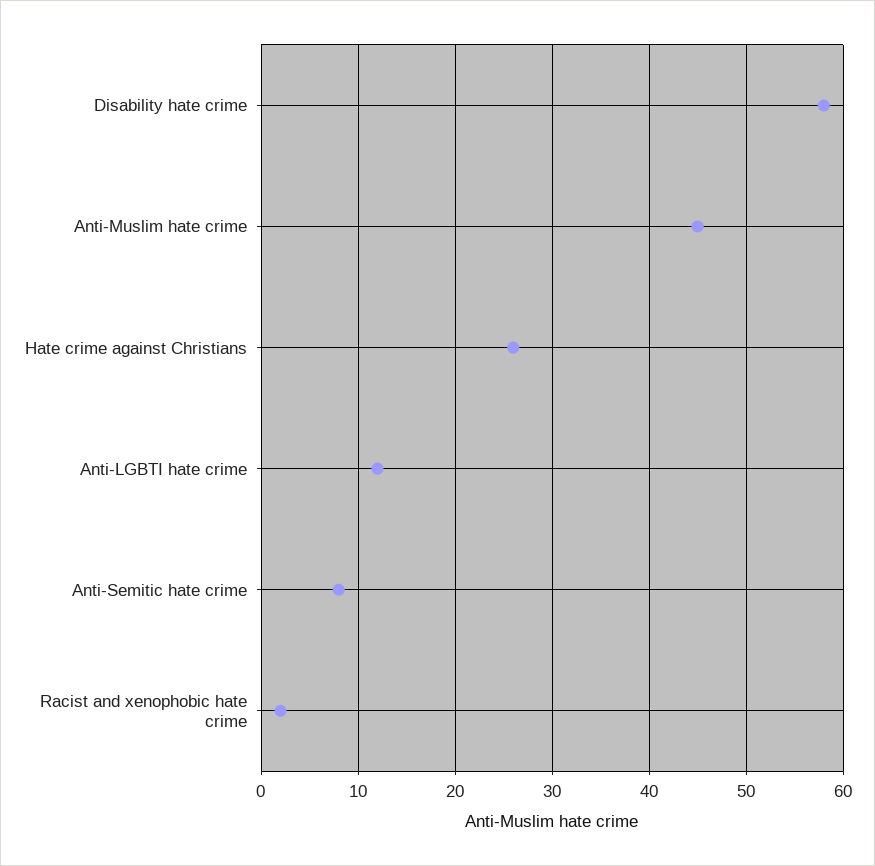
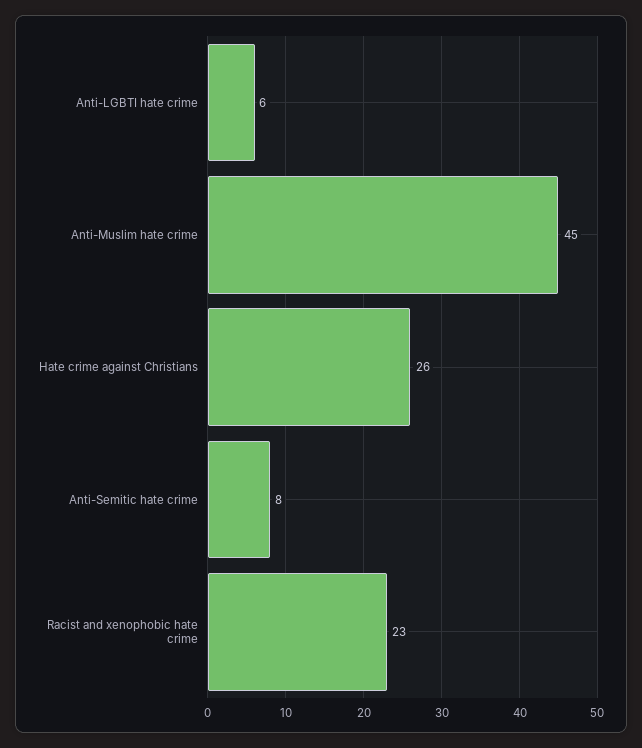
Disability hate crime: 58 -> none
Anti-LGBTI hate crime: 12 -> 6
Racist and xenophobic hate crime: 2 -> 23

